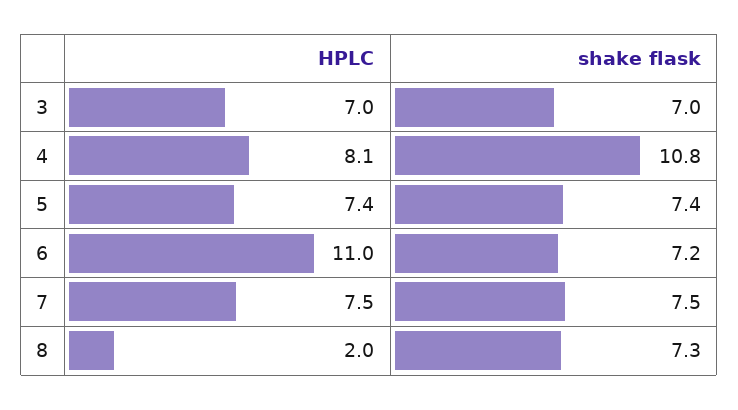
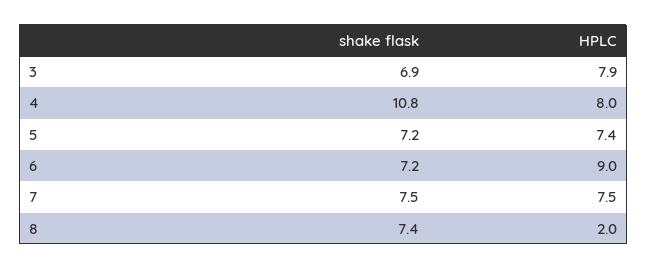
HPLC, 3: 7 -> 7.9
shake flask, 3: 7 -> 6.9
HPLC, 4: 8.1 -> 8
shake flask, 5: 7.4 -> 7.2
HPLC, 6: 11 -> 9
shake flask, 8: 7.3 -> 7.4

